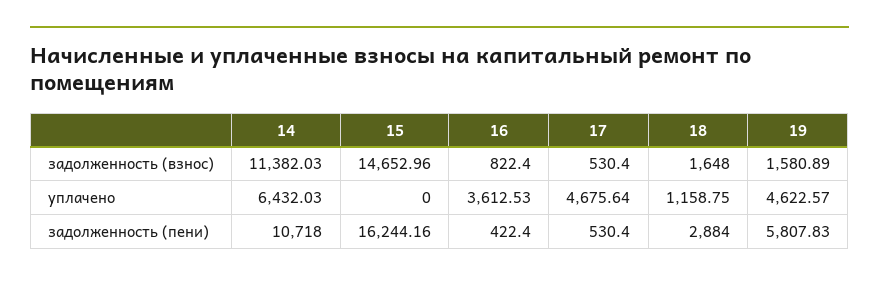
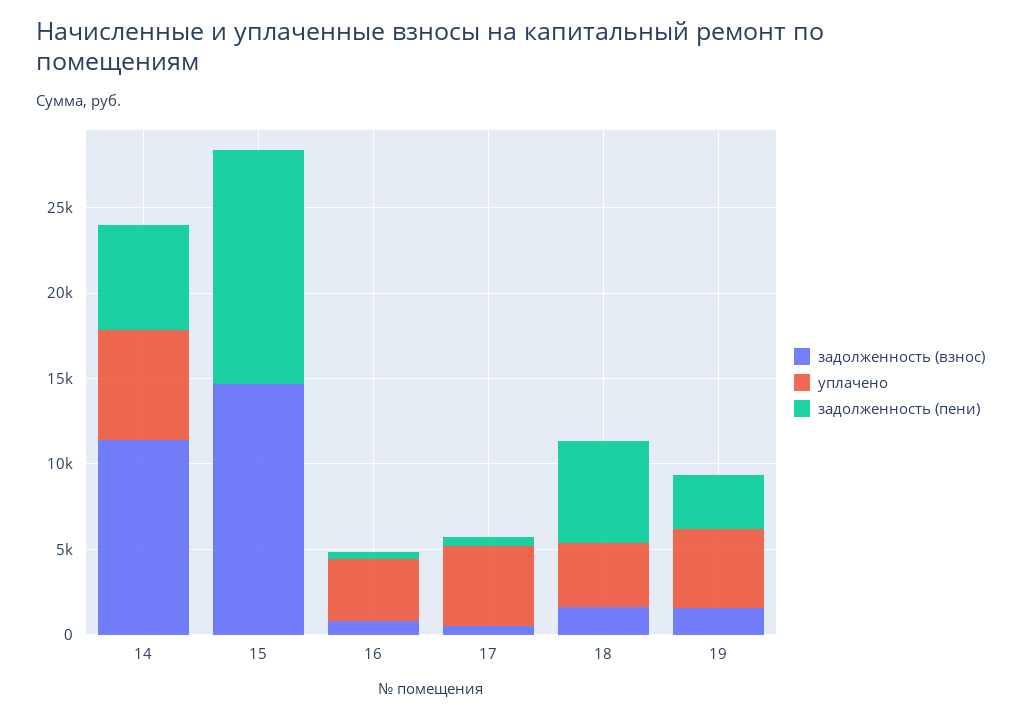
уплачено, 18: 1158.75 -> 4000
задолженность (пени), 14: 10718 -> 6000
задолженность (пени), 15: 16244.16 -> 14000
задолженность (пени), 18: 2884 -> 6000
задолженность (пени), 19: 5807.83 -> 3000

